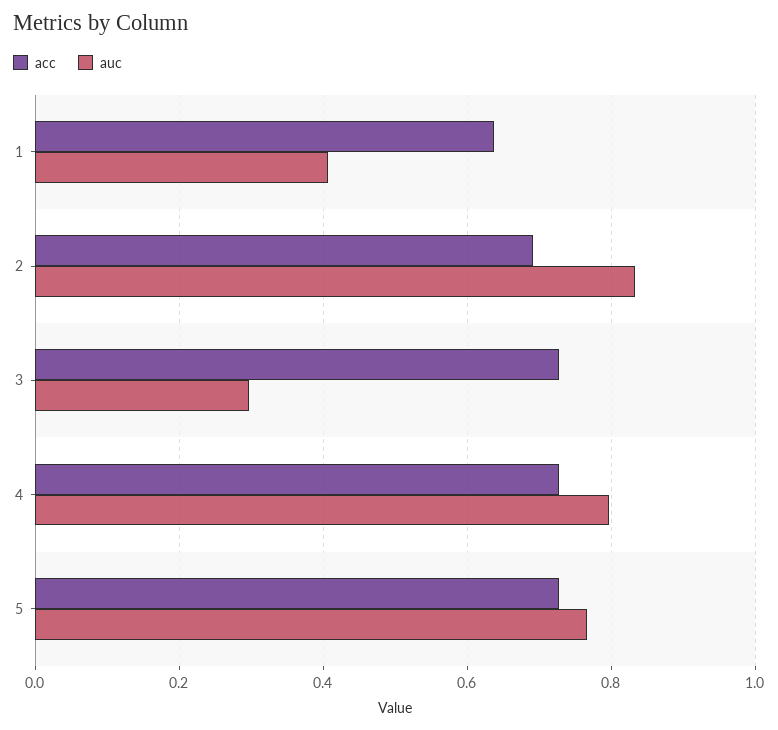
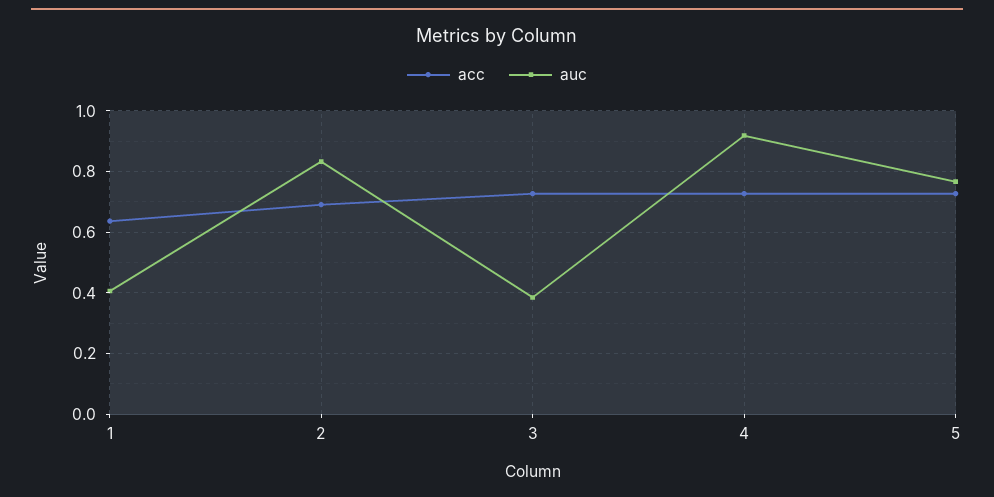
auc, 3: 0.3 -> 0.38
auc, 4: 0.8 -> 0.92

